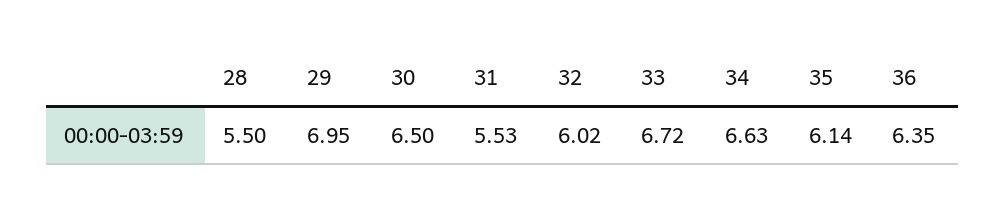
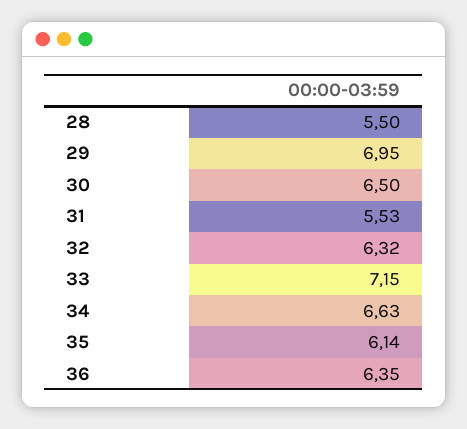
32: 6.02 -> 6.32
33: 6.72 -> 7.15

